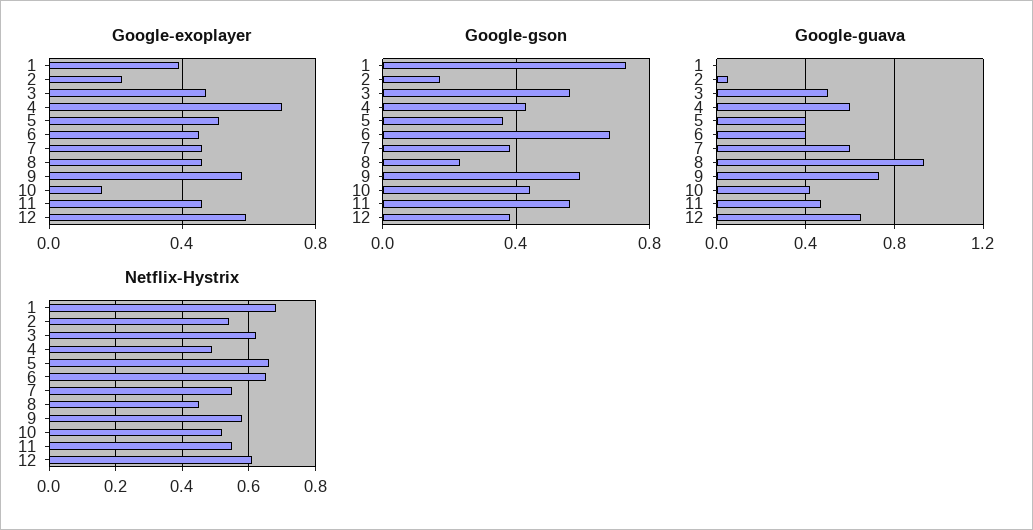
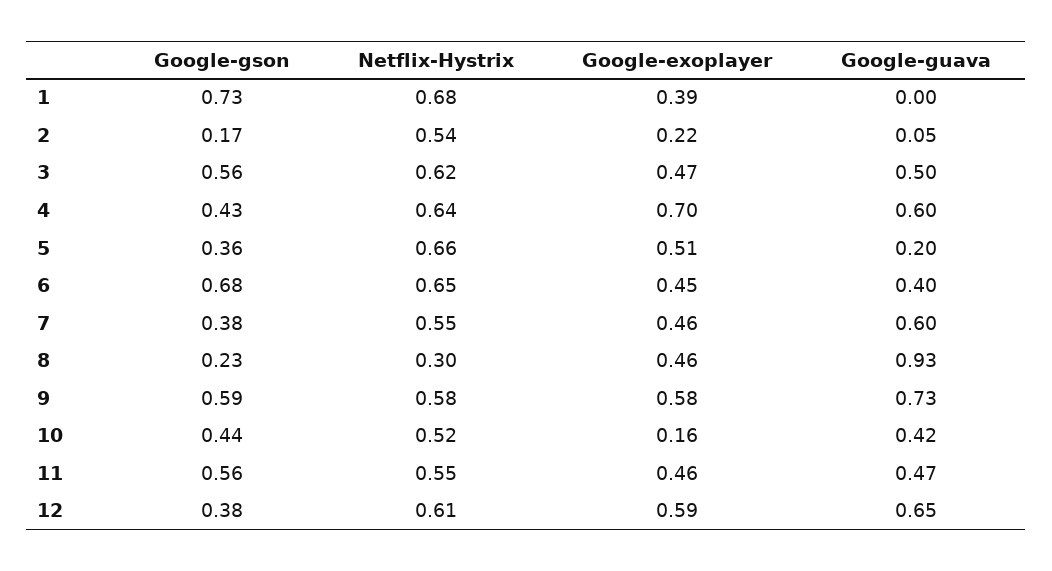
Google-guava, 5: 0.4 -> 0.2
Netflix-Hystrix, 4: 0.5 -> 0.64
Netflix-Hystrix, 8: 0.45 -> 0.3

